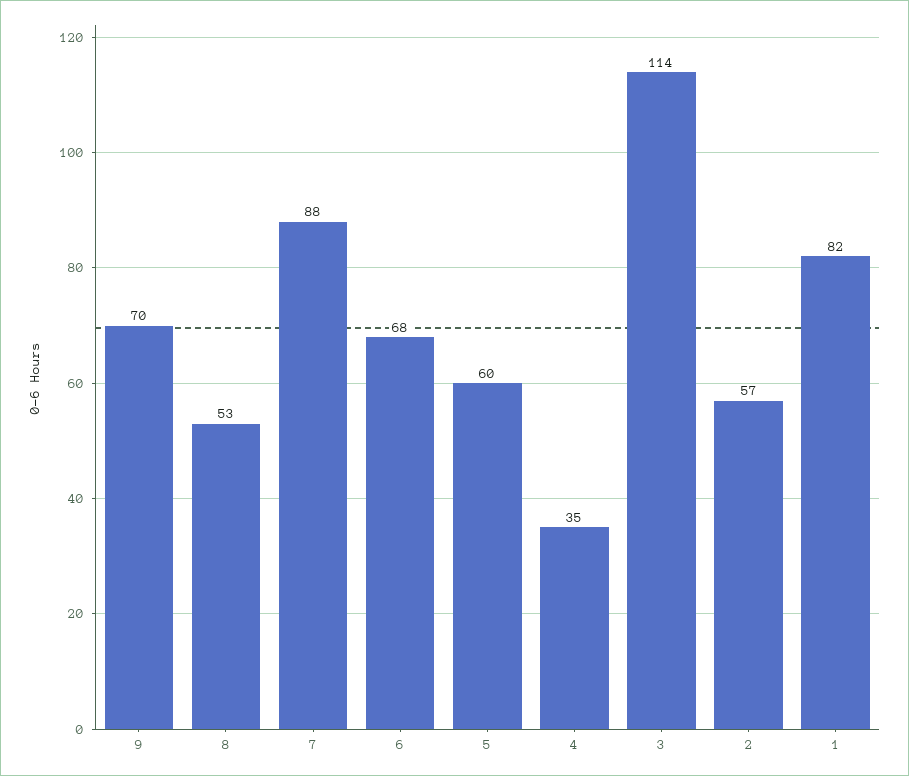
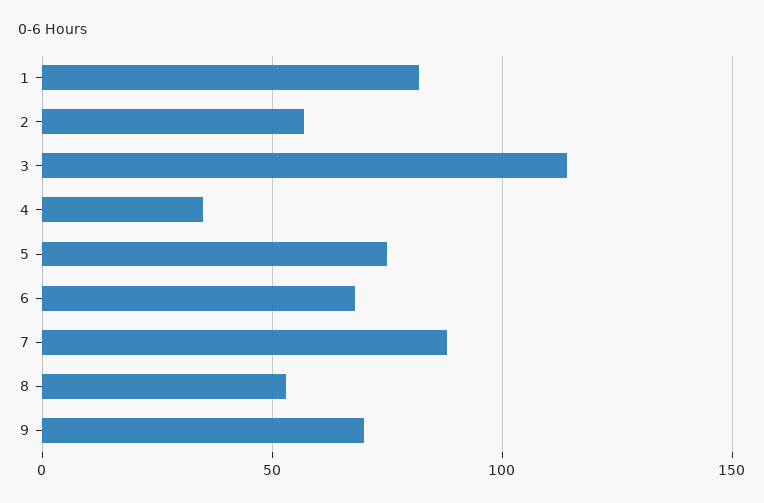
5: 60 -> 75

